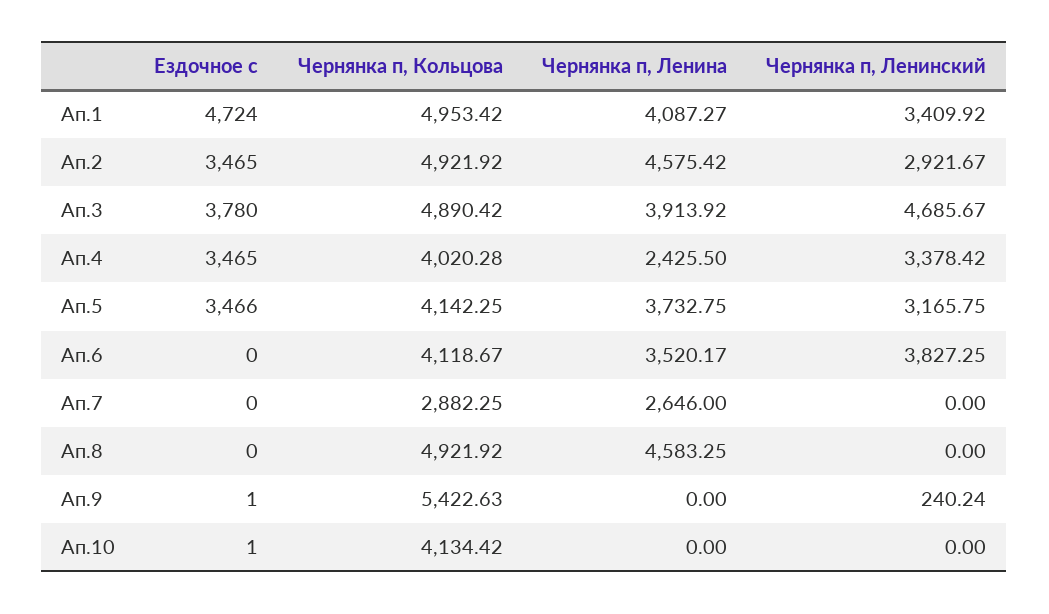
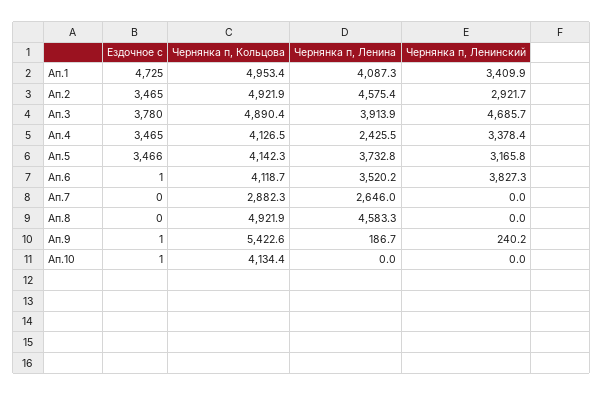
Ездочное с, Ап.1: 4724 -> 4725
Чернянка п, Кольцова, Ап.4: 4020.28 -> 4126.5
Ездочное с, Ап.6: 0 -> 1
Чернянка п, Ленина, Ап.9: 0 -> 186.7

